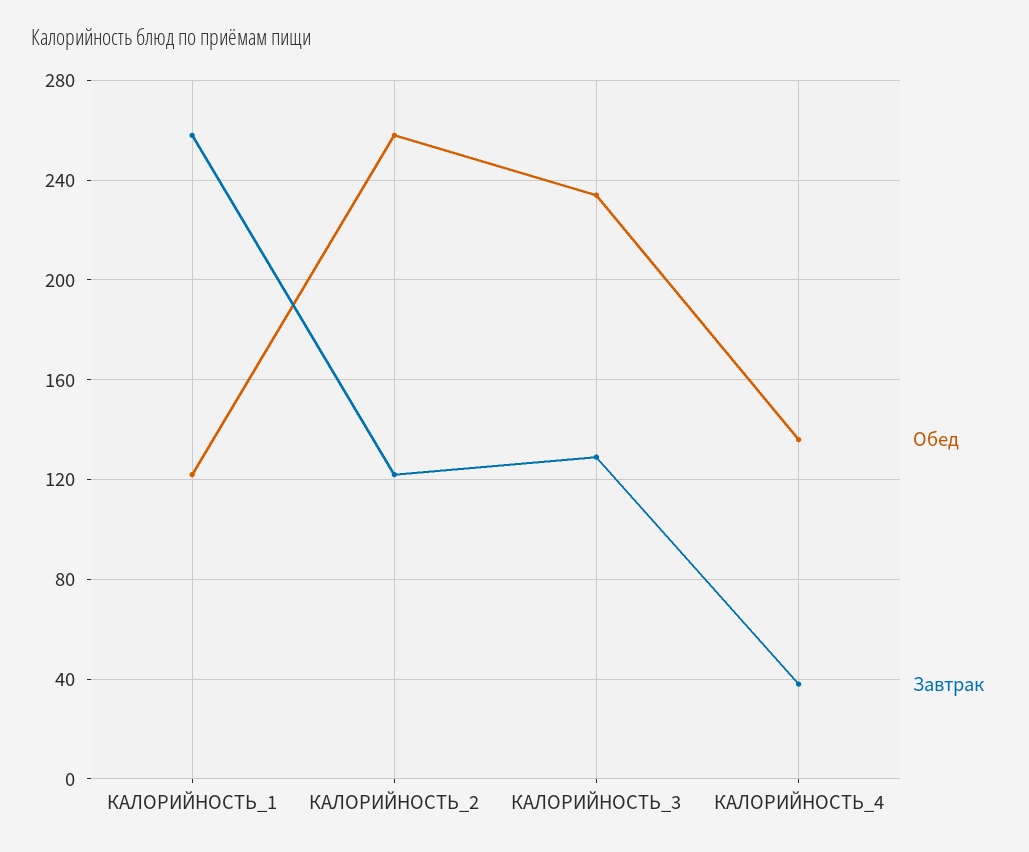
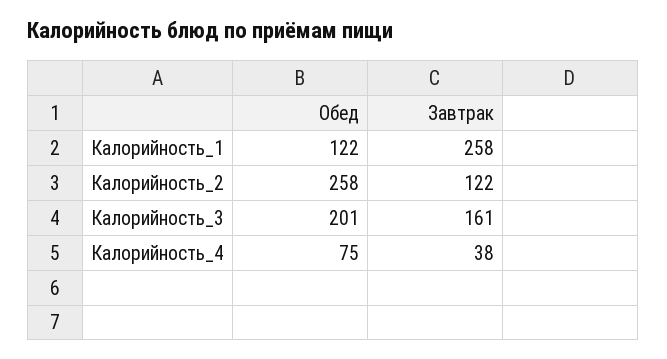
Обед, КАЛОРИЙНОСТЬ_3: 235 -> 201
Завтрак, КАЛОРИЙНОСТЬ_3: 130 -> 161
Обед, КАЛОРИЙНОСТЬ_4: 135 -> 75

